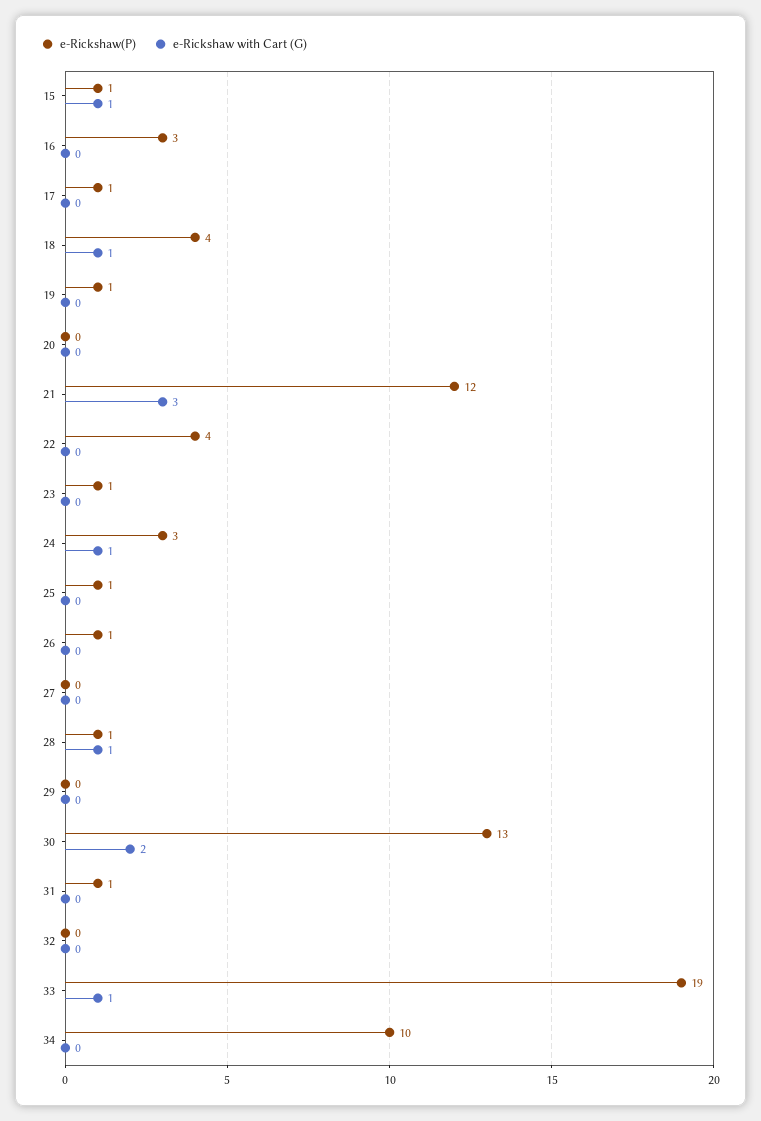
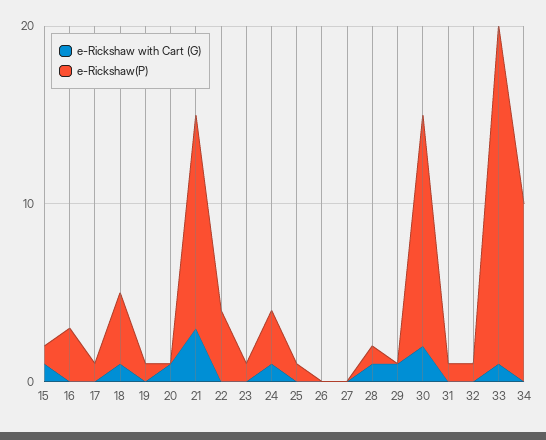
e-Rickshaw with Cart (G), 20: 0 -> 1
e-Rickshaw(P), 26: 1 -> 0
e-Rickshaw with Cart (G), 29: 0 -> 1
e-Rickshaw(P), 32: 0 -> 1

